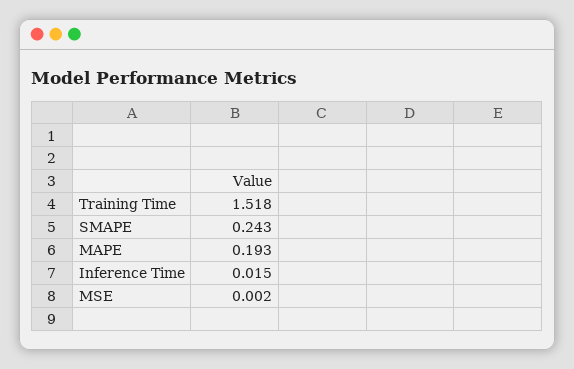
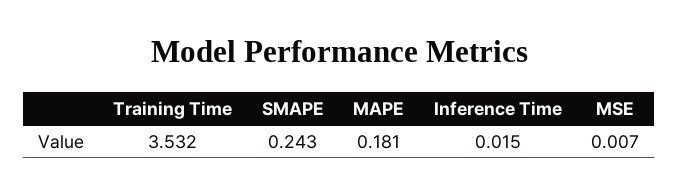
Training Time: 1.518 -> 3.532
MAPE: 0.193 -> 0.181
MSE: 0.002 -> 0.007

